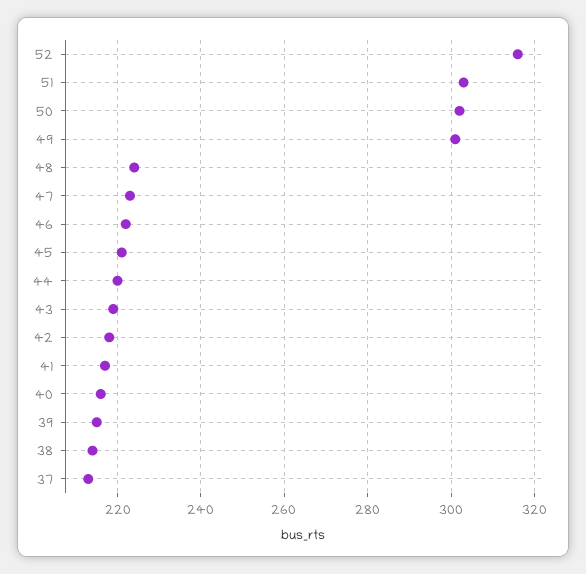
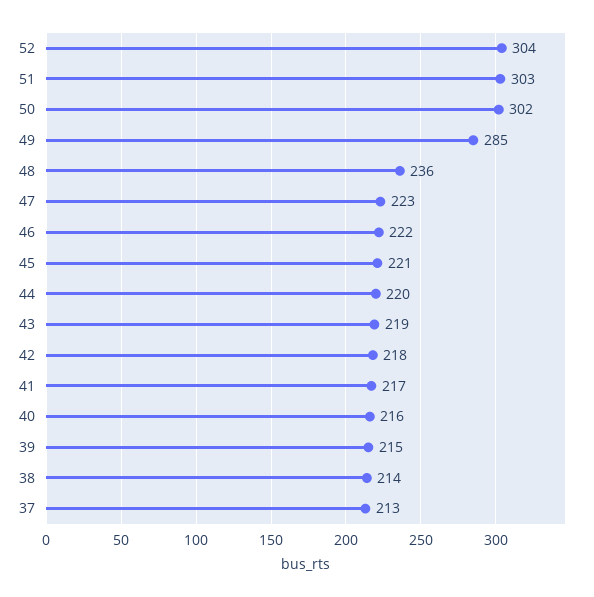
52: 315 -> 304
49: 300 -> 285
48: 225 -> 236

